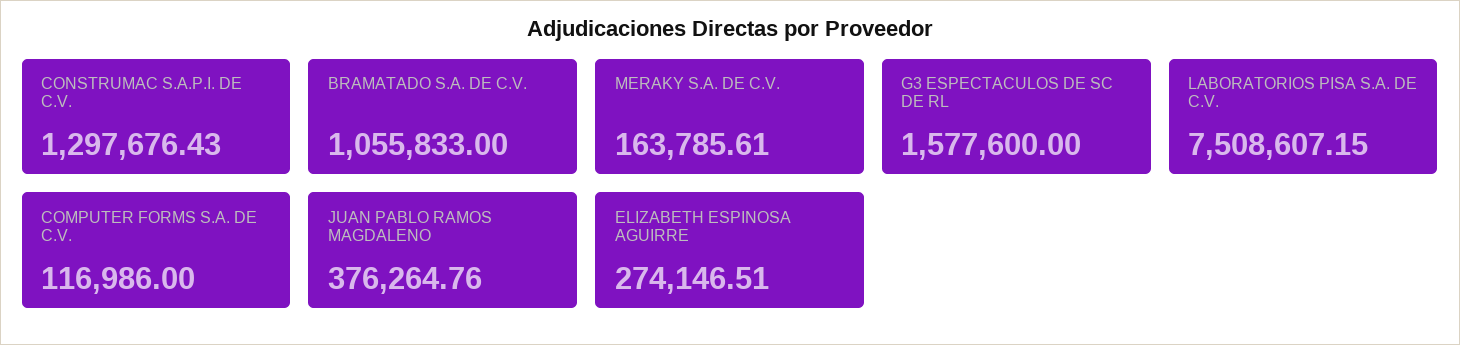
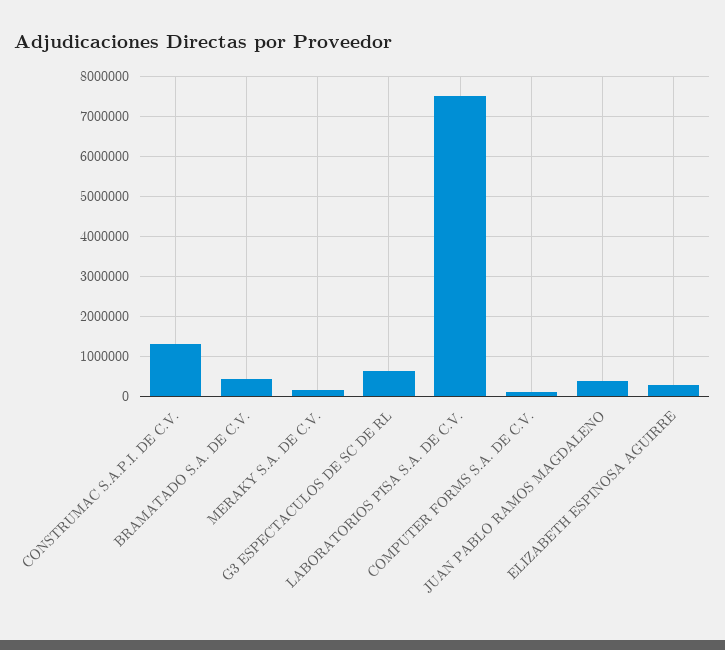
BRAMATADO S.A. DE C.V.: 1055833 -> 400000
G3 ESPECTACULOS DE SC DE RL: 1577600 -> 600000

